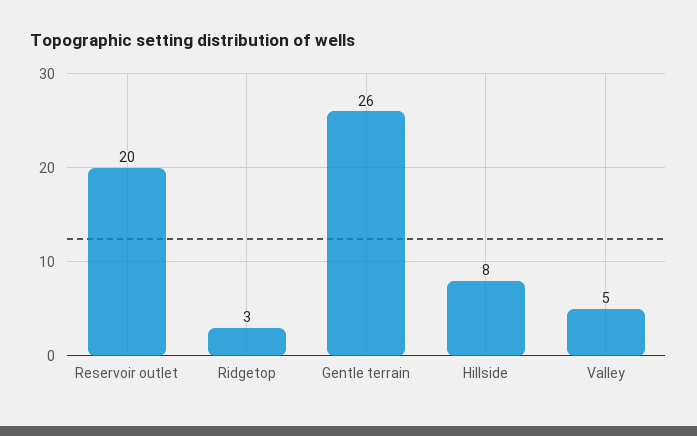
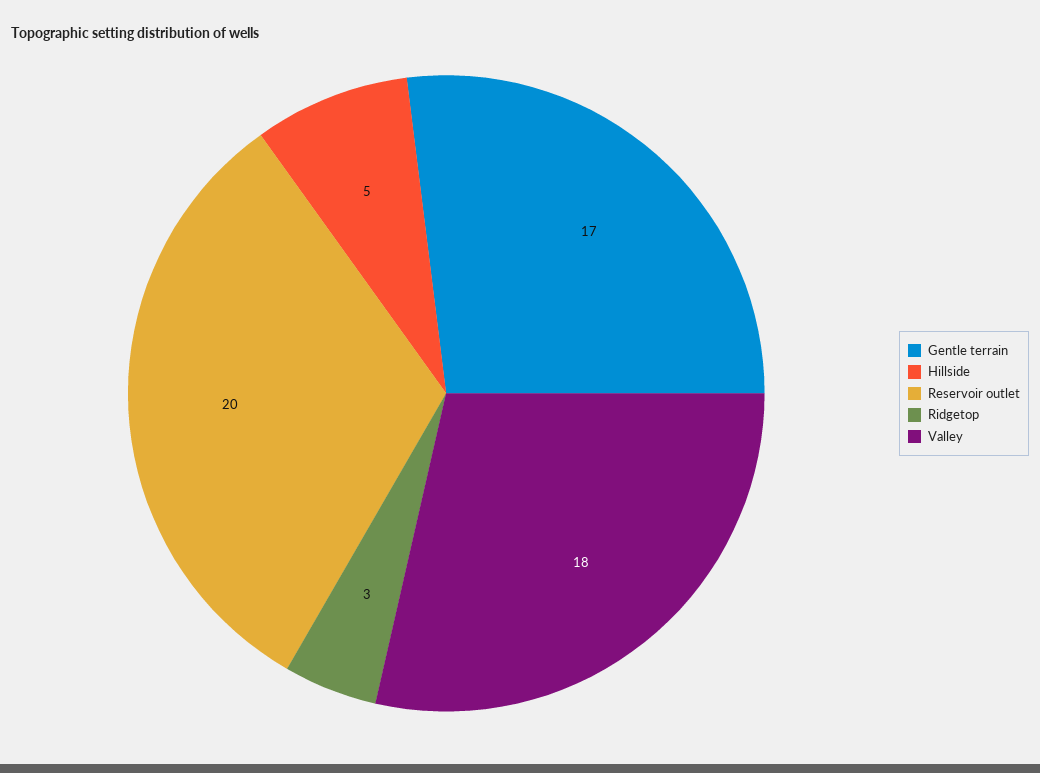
Gentle terrain: 26 -> 17
Hillside: 8 -> 5
Valley: 5 -> 18

